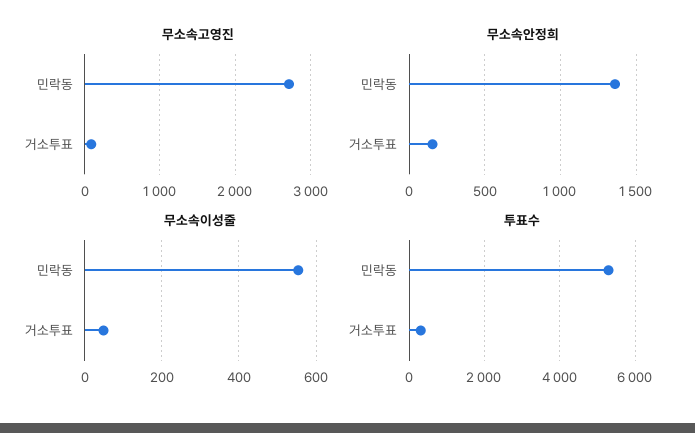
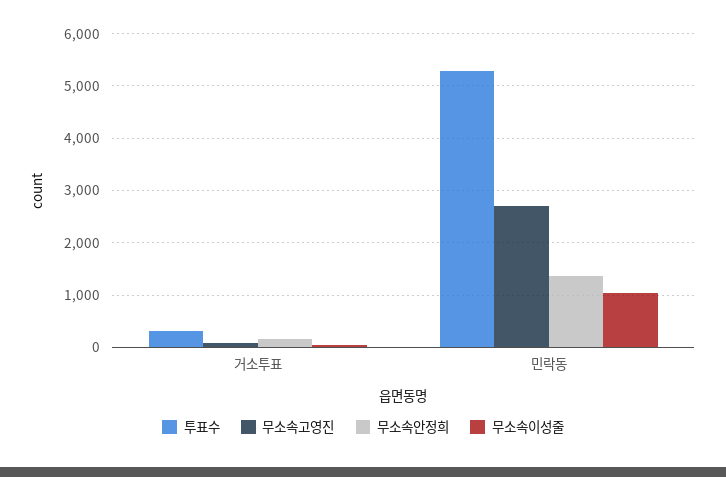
무소속이성줄, 민락동: 560 -> 1000

